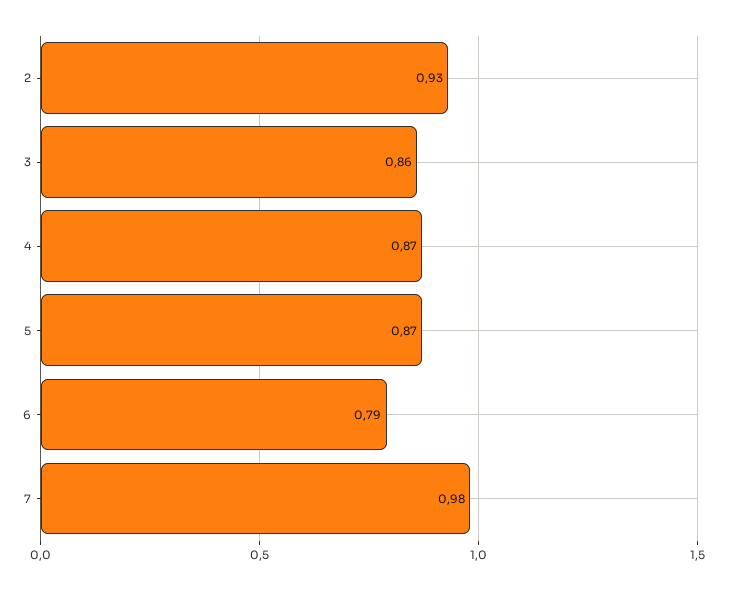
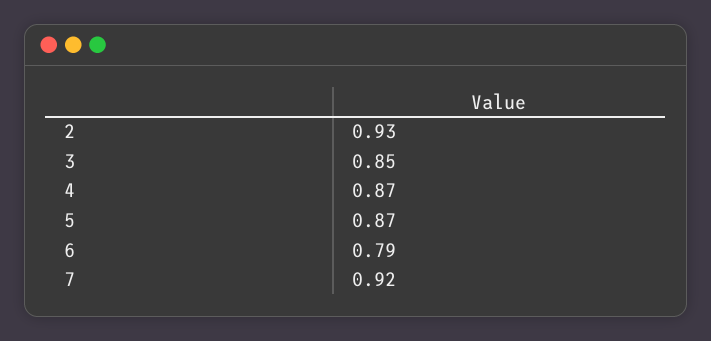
3: 0.86 -> 0.85
7: 0.98 -> 0.92

